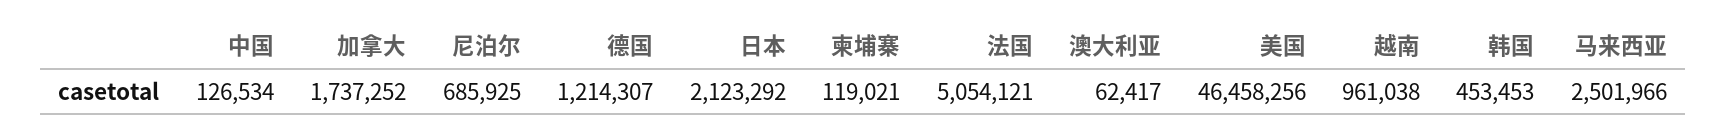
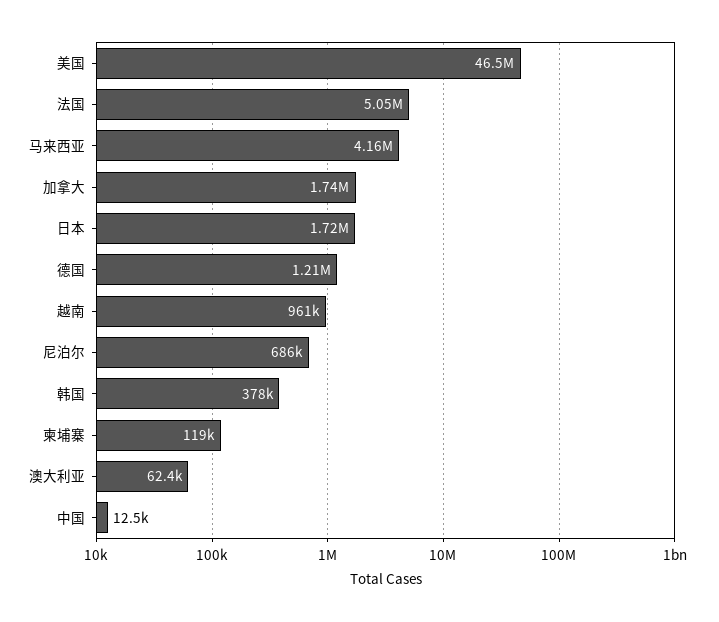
中国: 126534 -> 12500
日本: 2123292 -> 1720000
韩国: 453453 -> 378000
马来西亚: 2501966 -> 4160000

